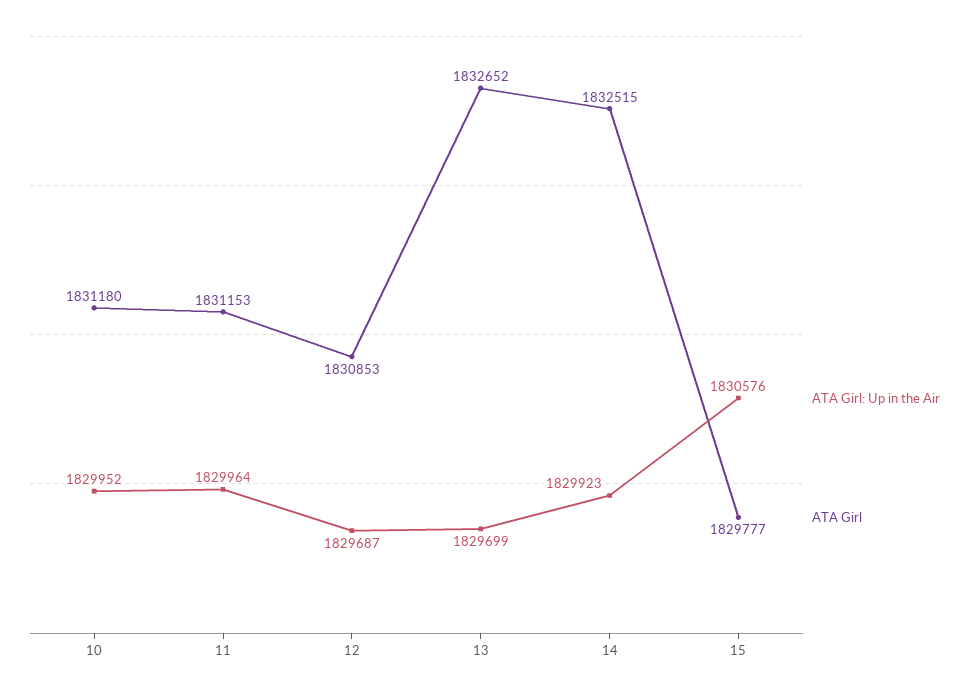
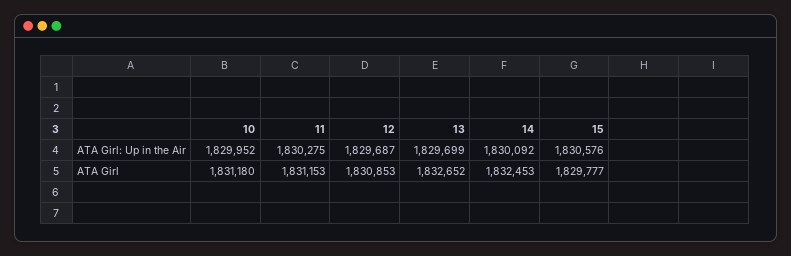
ATA Girl: Up in the Air, 11: 1829964 -> 1830275
ATA Girl: Up in the Air, 14: 1829923 -> 1830092
ATA Girl, 14: 1832515 -> 1832453

